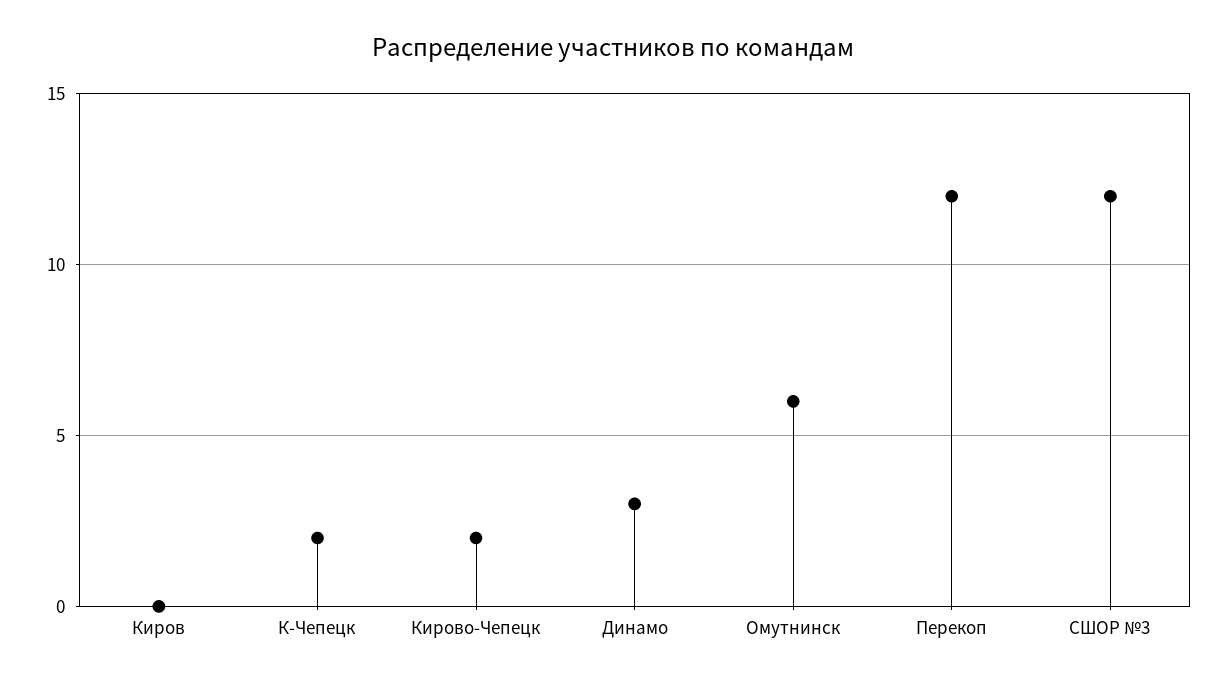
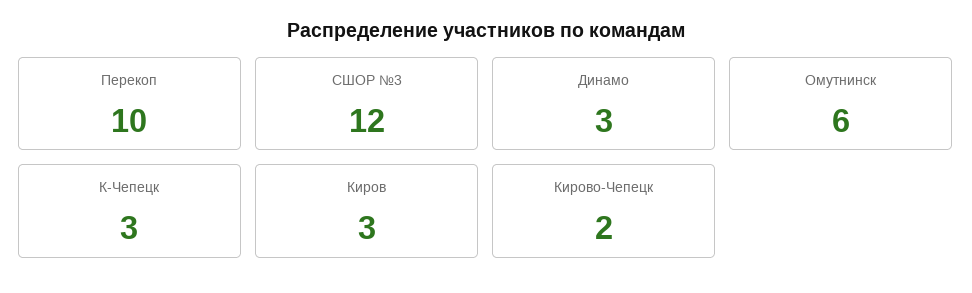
Киров: 0 -> 3
К-Чепецк: 2 -> 3
Перекоп: 12 -> 10

